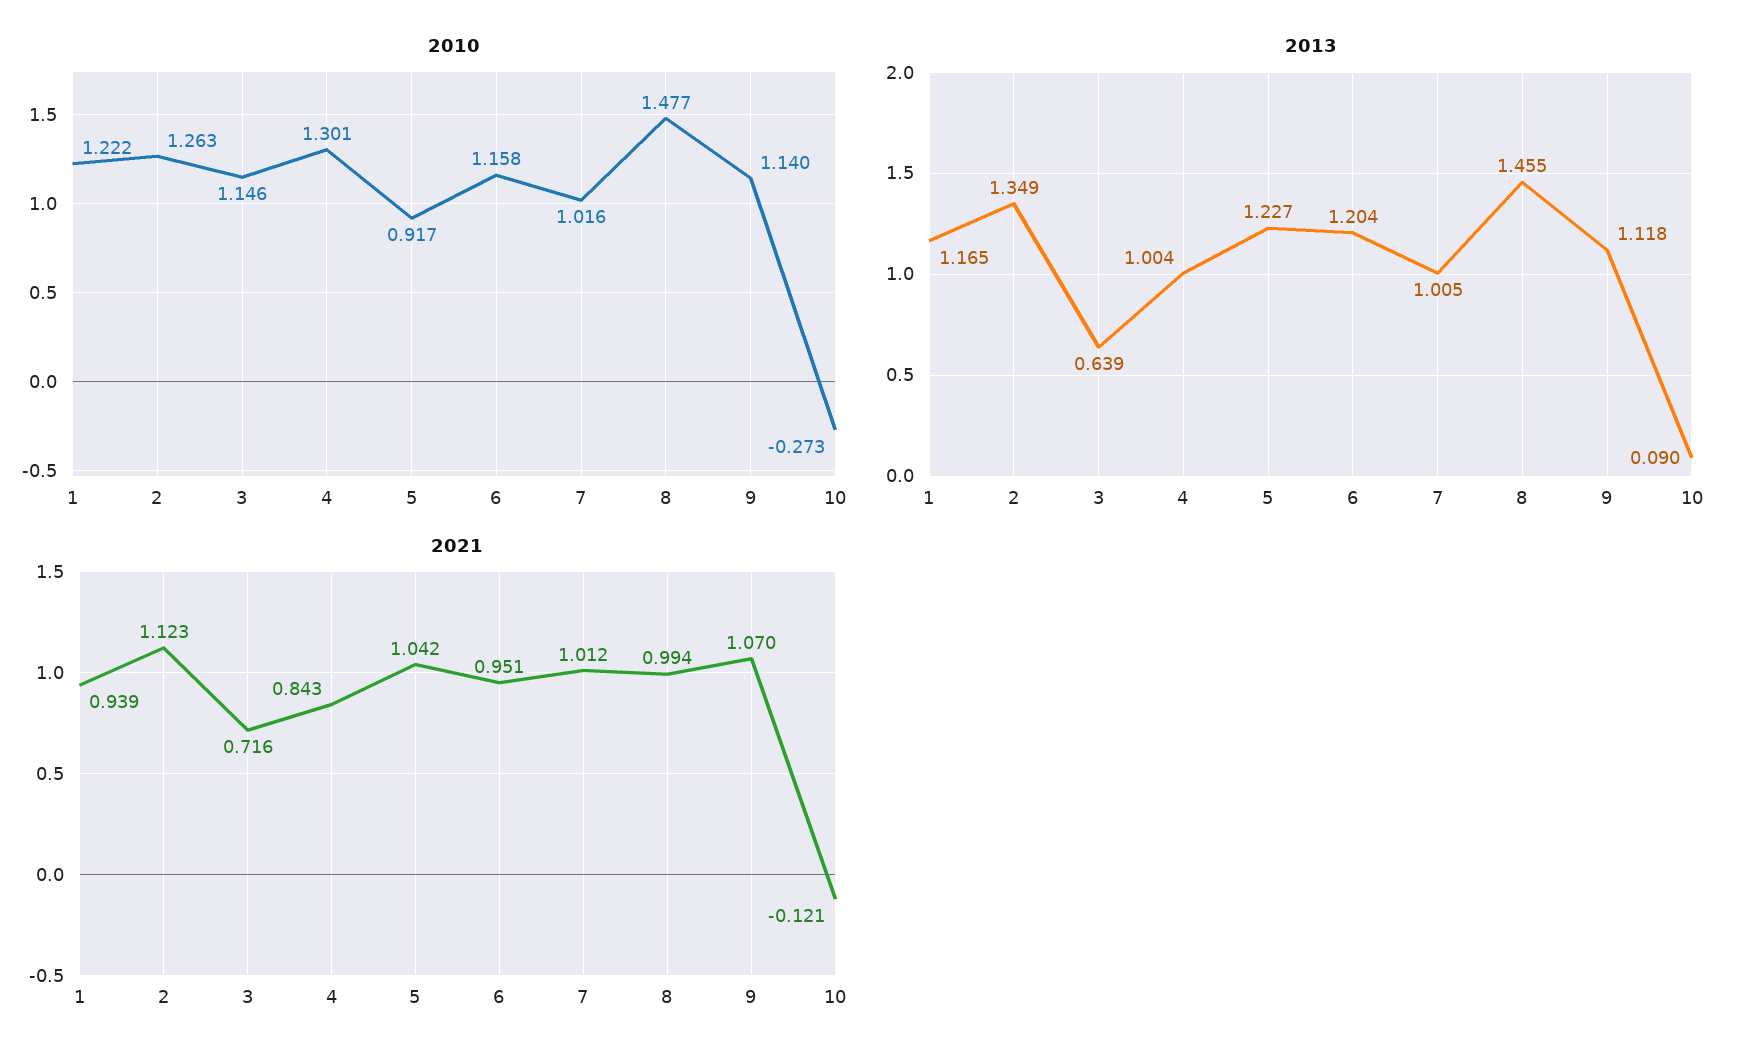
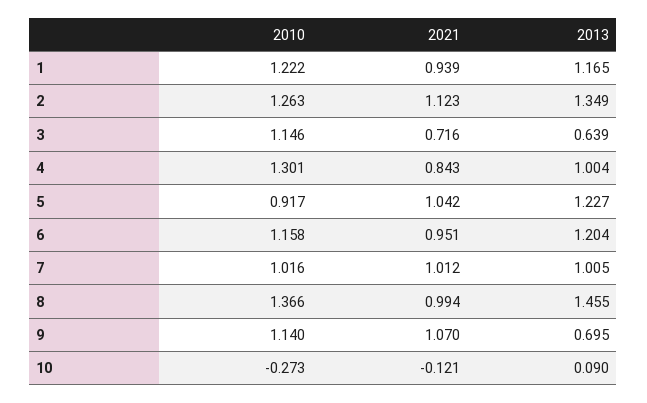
2010, 8: 1.477 -> 1.366
2013, 9: 1.118 -> 0.695

